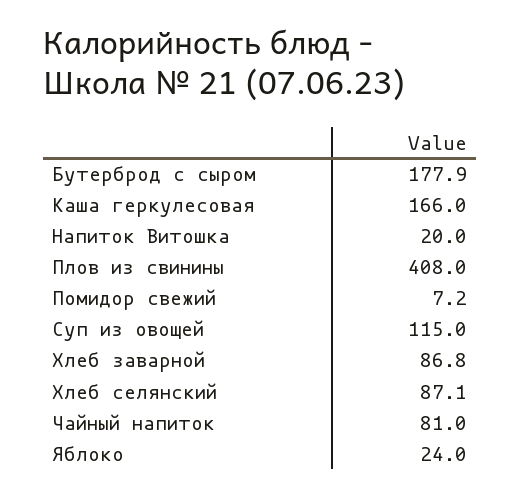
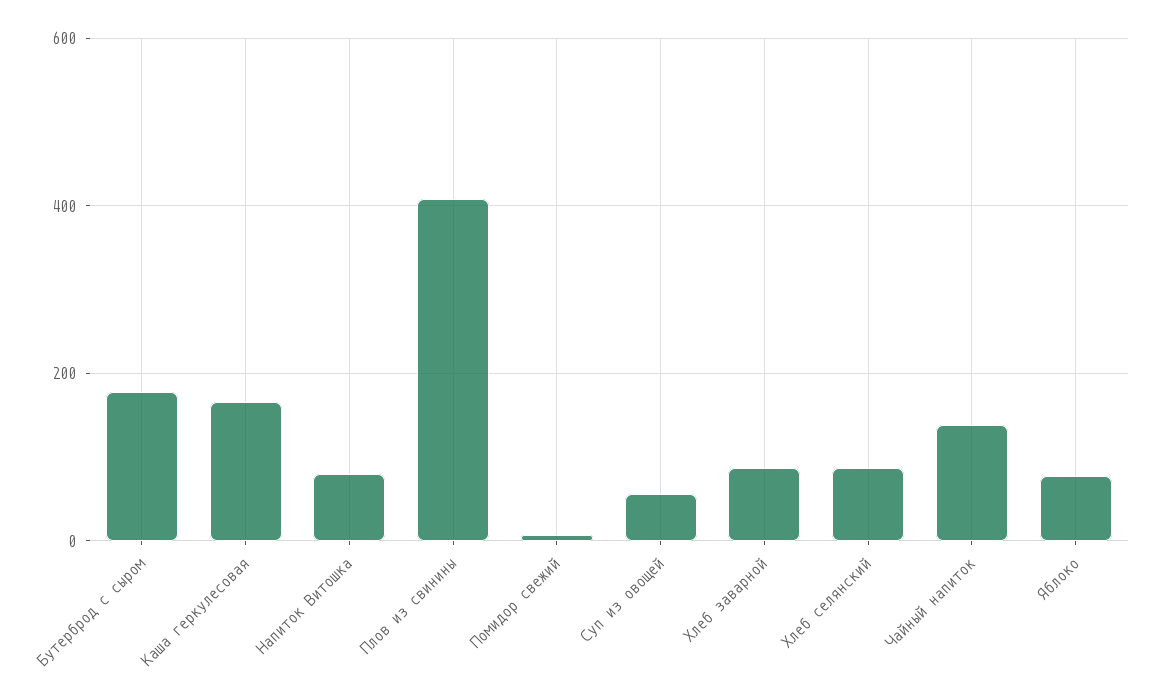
Напиток Витошка: 20 -> 80
Суп из овощей: 115 -> 60
Чайный напиток: 81 -> 140
Яблоко: 24 -> 80

